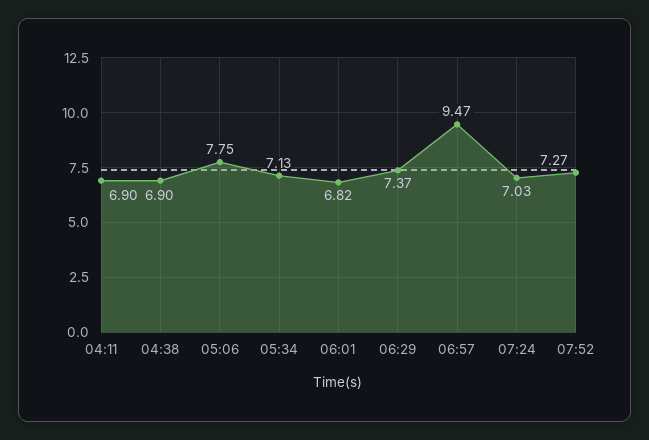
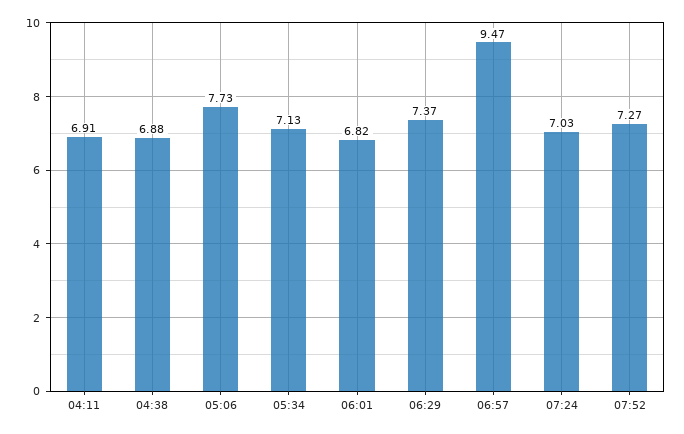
04:11: 6.9 -> 6.91
04:38: 6.9 -> 6.88
05:06: 7.75 -> 7.73

